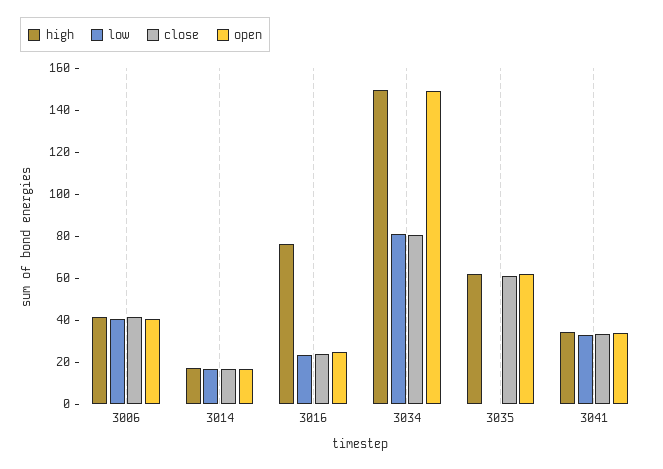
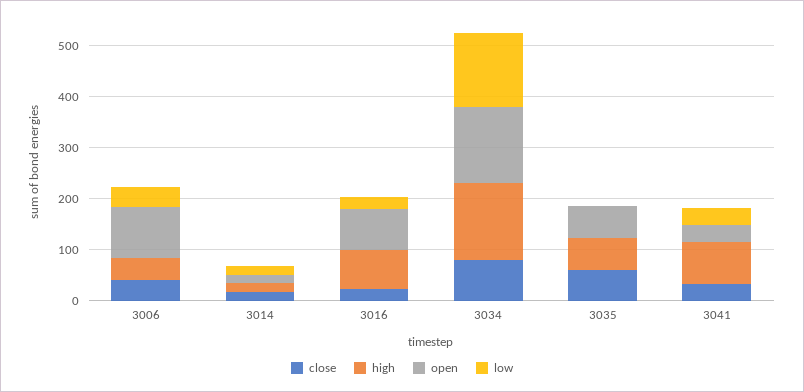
open, 3006: 40 -> 100
open, 3016: 25 -> 80
low, 3034: 80 -> 140
high, 3041: 35 -> 80

